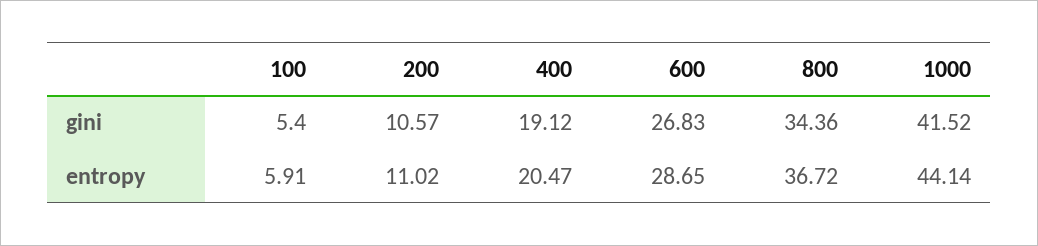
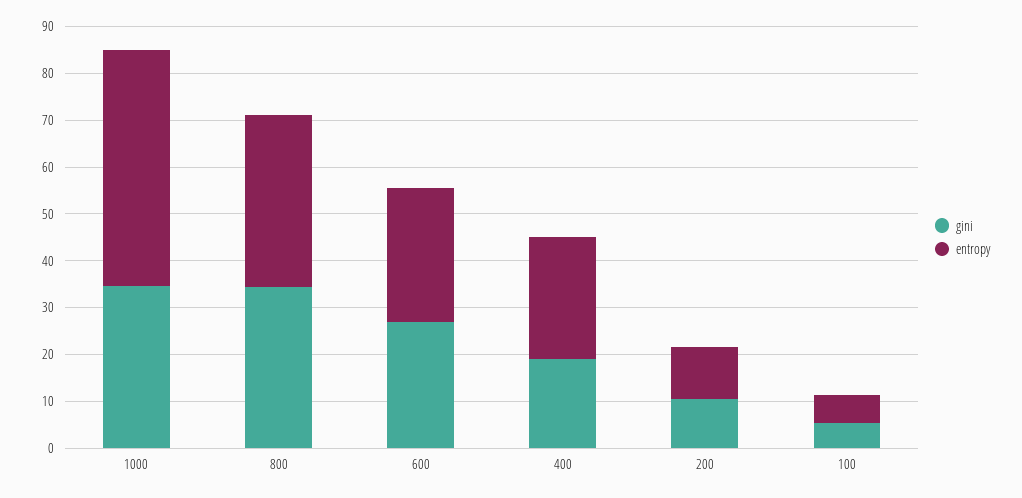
gini, 1000: 41.52 -> 34
entropy, 400: 20.47 -> 26
entropy, 1000: 44.14 -> 50

